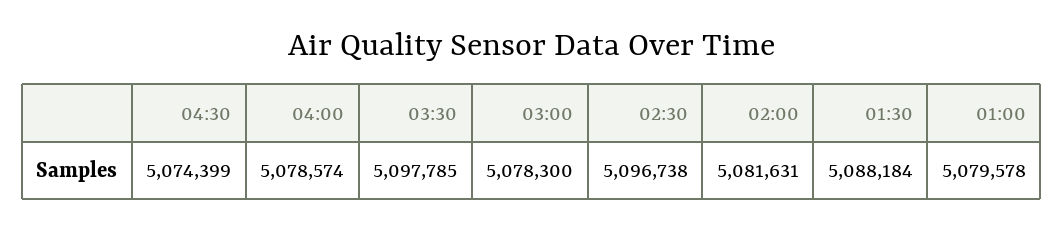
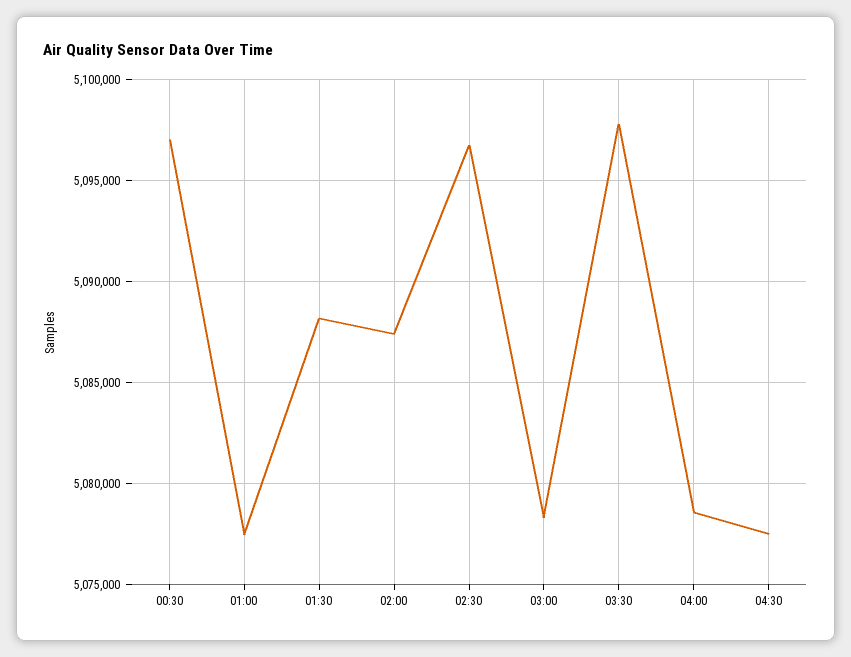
04:30: 5074399 -> 5077500
02:00: 5081631 -> 5087500
01:00: 5079578 -> 5077500
00:30: none -> 5097000

